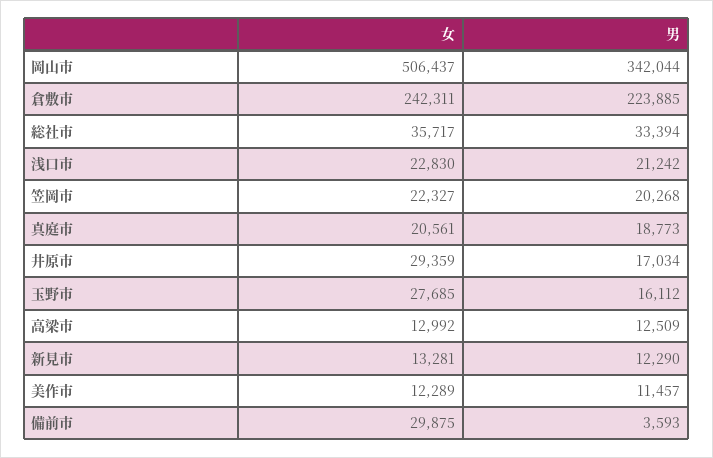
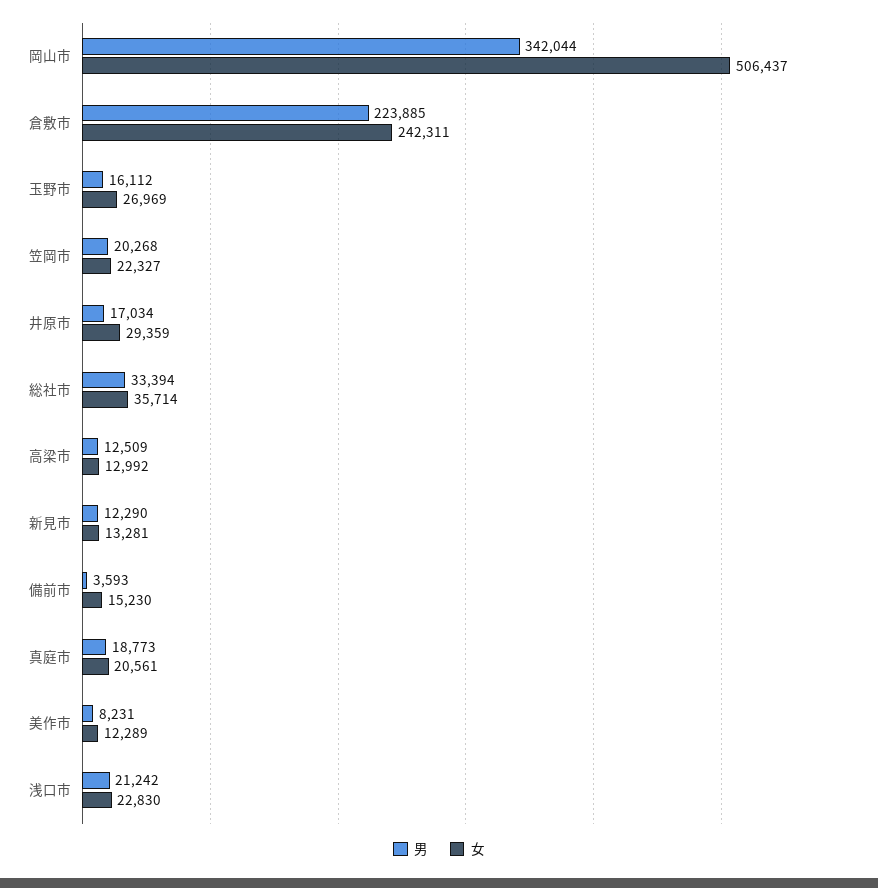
女, 総社市: 35717 -> 35714
女, 玉野市: 27685 -> 26969
男, 美作市: 11457 -> 8231
女, 備前市: 29875 -> 15230

